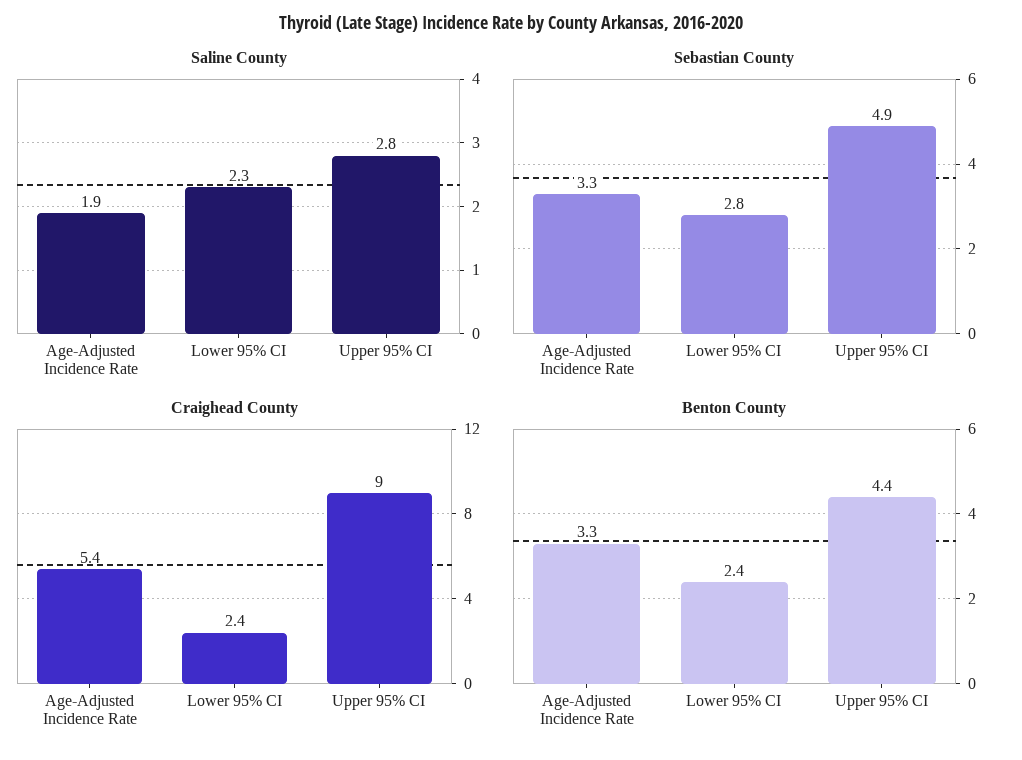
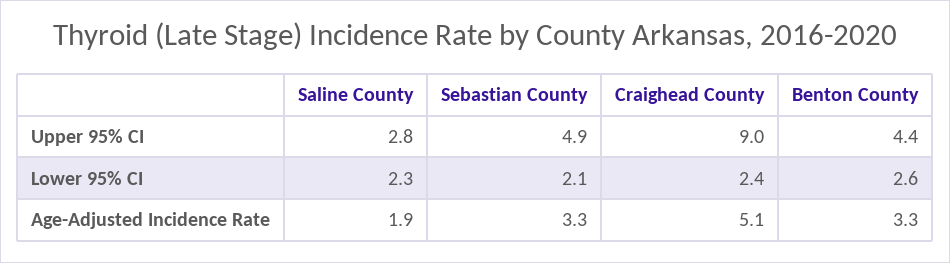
Sebastian County, Lower 95% CI: 2.8 -> 2.1
Craighead County, Age-Adjusted Incidence Rate: 5.4 -> 5.1
Benton County, Lower 95% CI: 2.4 -> 2.6

